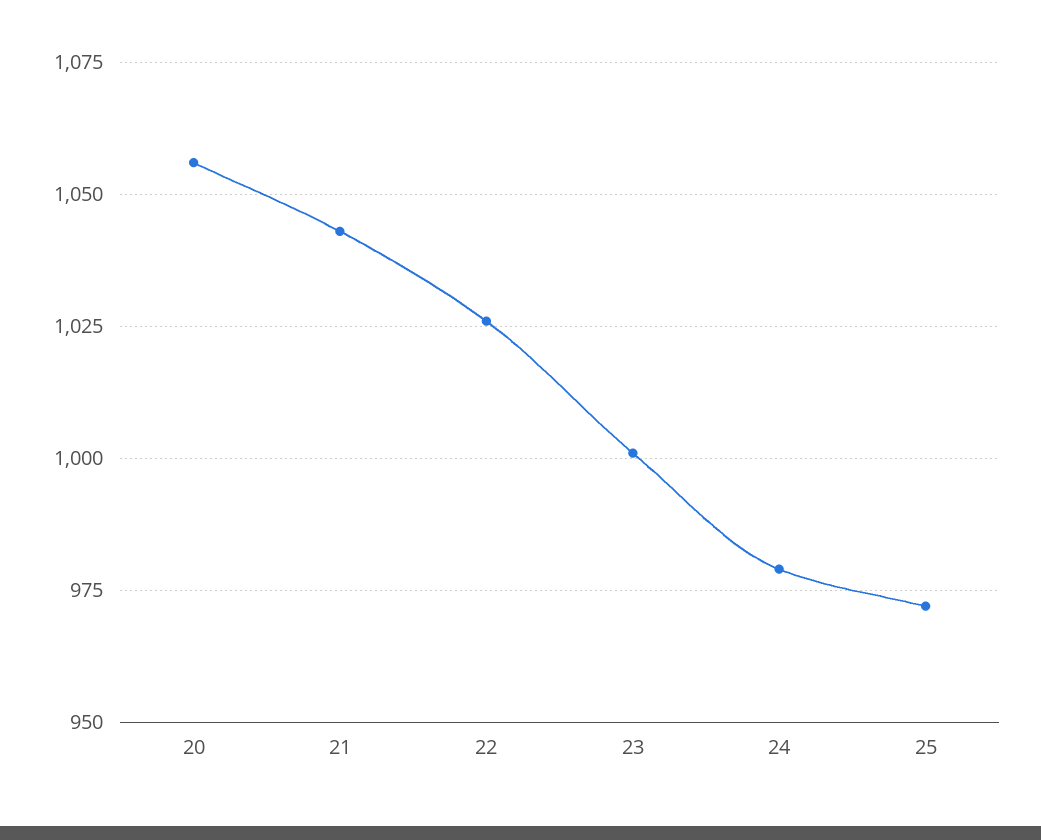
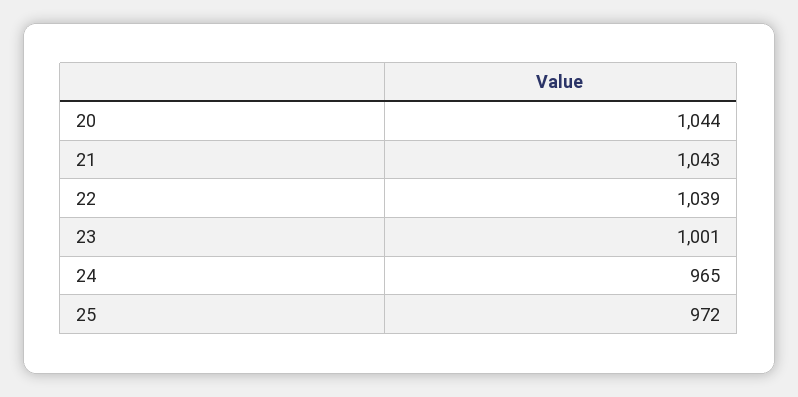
20: 1055 -> 1044
22: 1025 -> 1039
24: 980 -> 965

